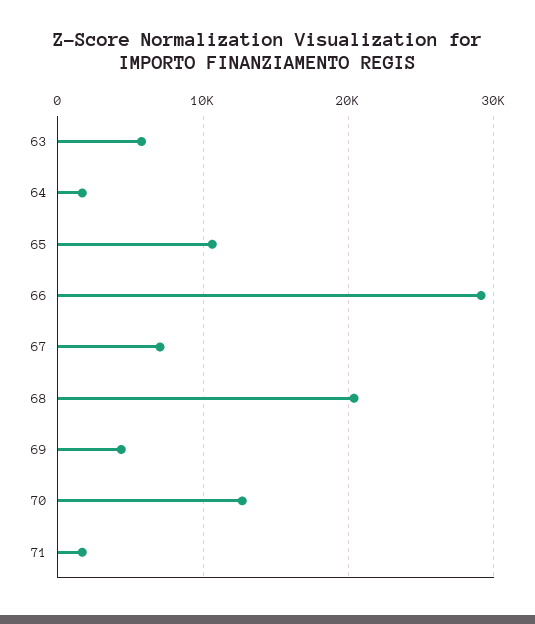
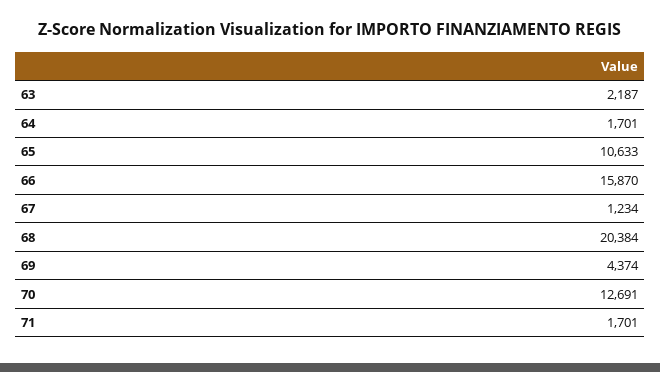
63: 6000 -> 2187
66: 29000 -> 15870
67: 7000 -> 1234

